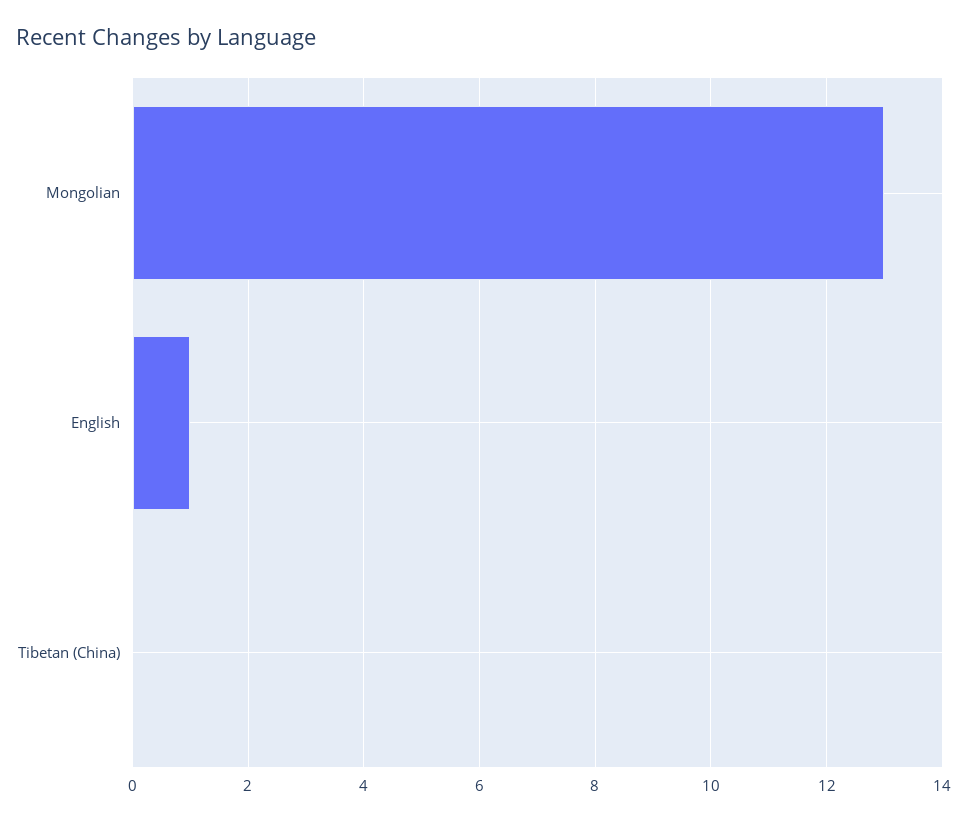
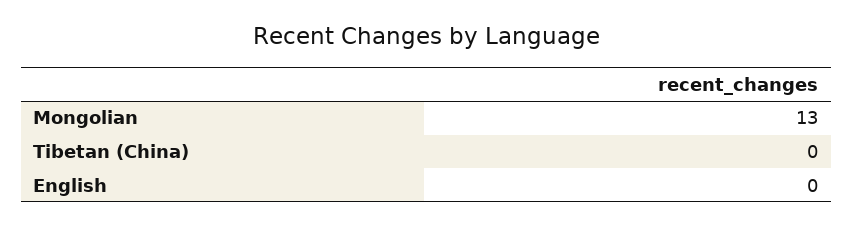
English: 1 -> 0

